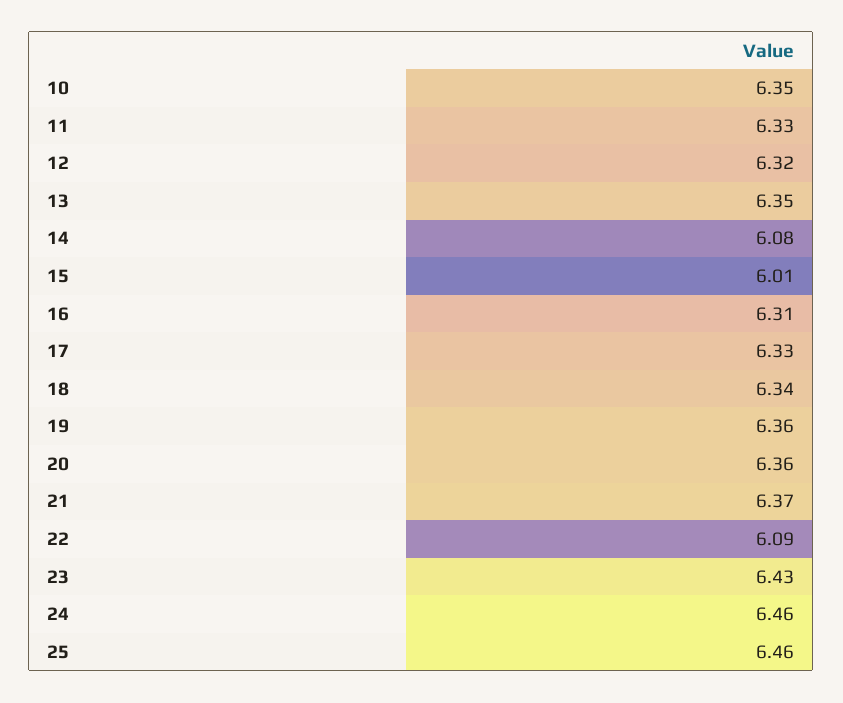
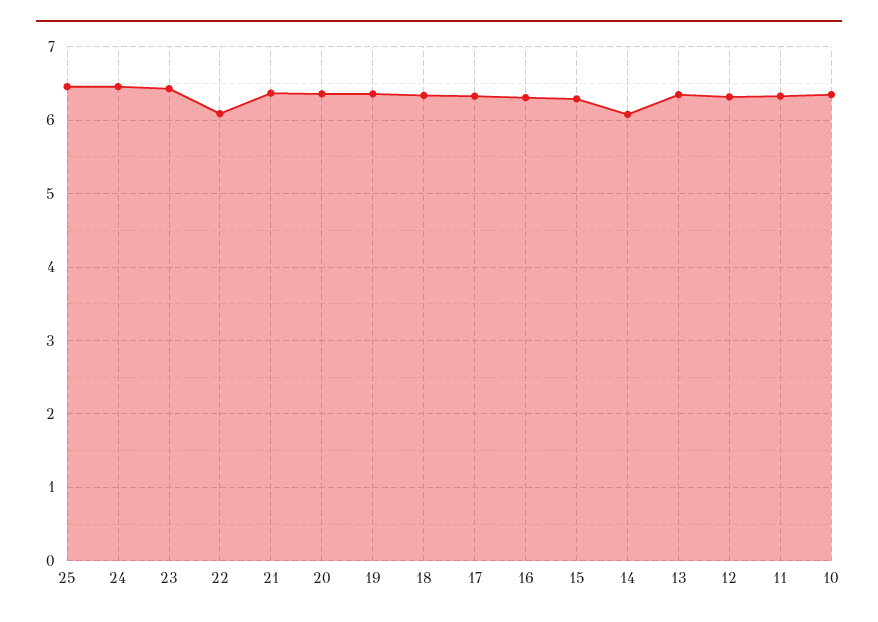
15: 6.01 -> 6.3

